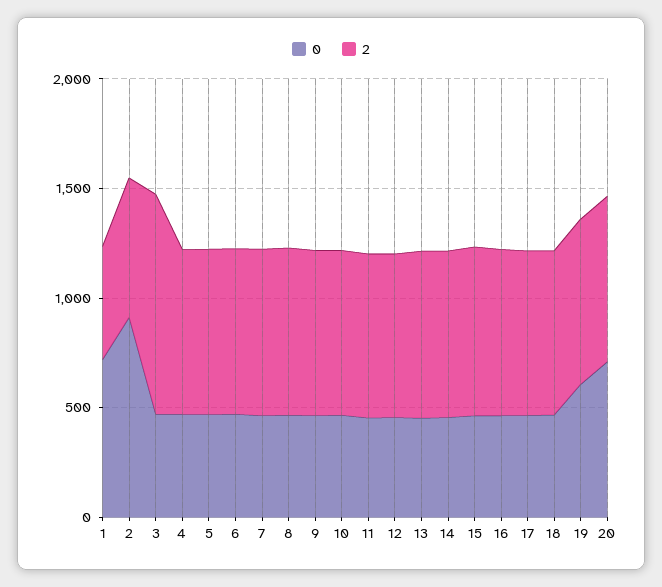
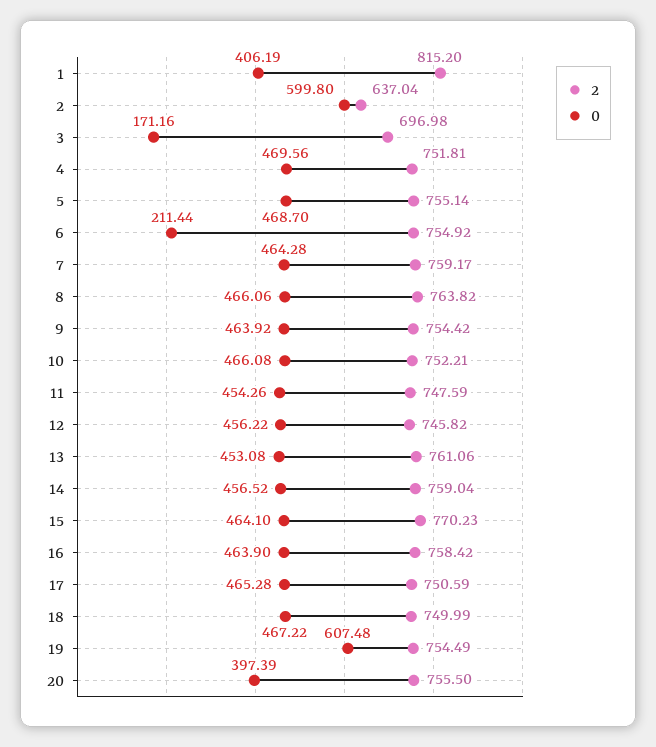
0, 1: 700 -> 406.19
2, 1: 500 -> 815.2
0, 2: 900 -> 599.8
0, 3: 500 -> 171.16
2, 3: 1000 -> 696.98
0, 6: 500 -> 211.44
0, 20: 700 -> 397.39

